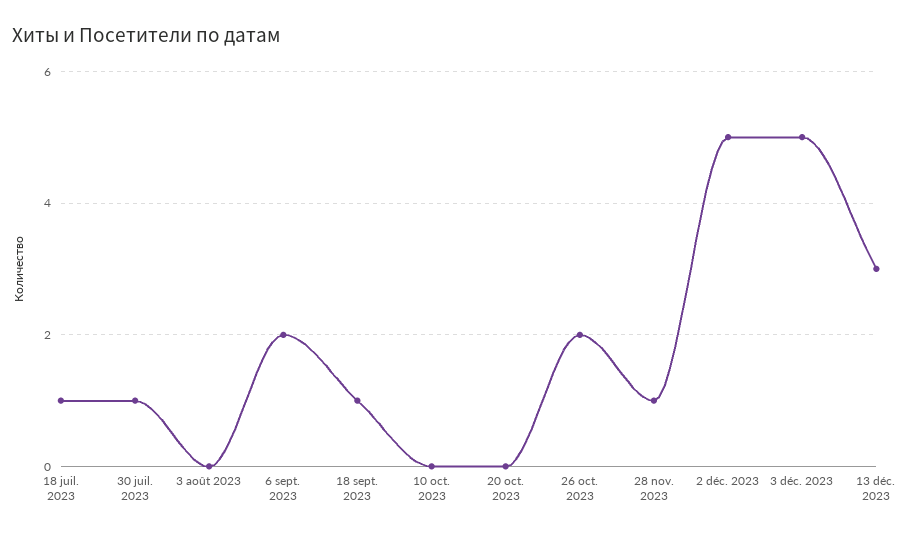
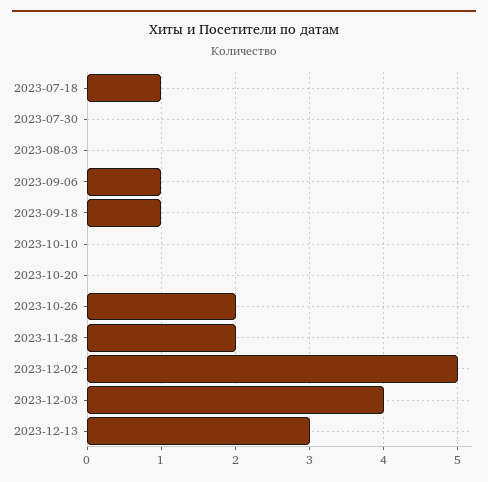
30 juil. 2023: 1 -> 0
6 sept. 2023: 2 -> 1
28 nov. 2023: 1 -> 2
3 déc. 2023: 5 -> 4

